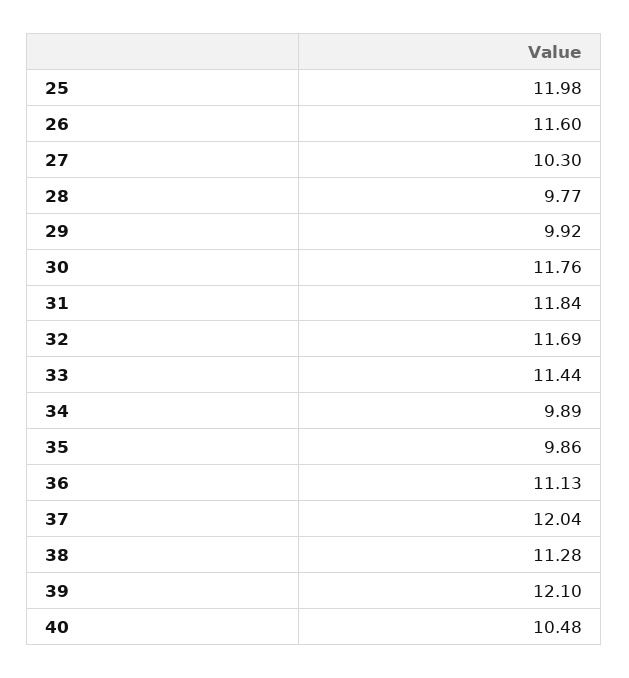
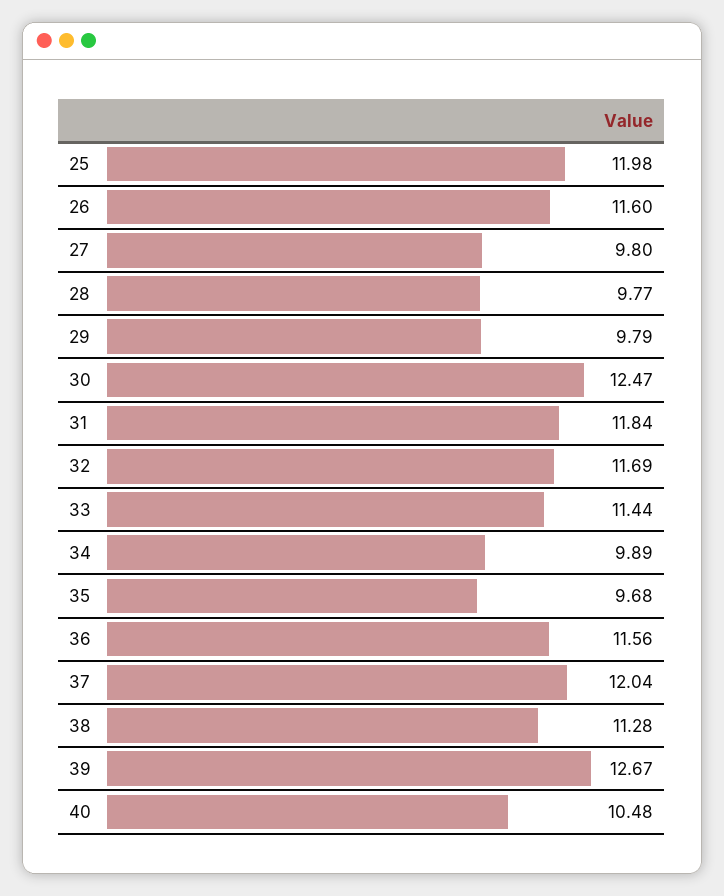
27: 10.3 -> 9.8
29: 9.92 -> 9.79
30: 11.76 -> 12.47
35: 9.86 -> 9.68
36: 11.13 -> 11.56
39: 12.1 -> 12.67

